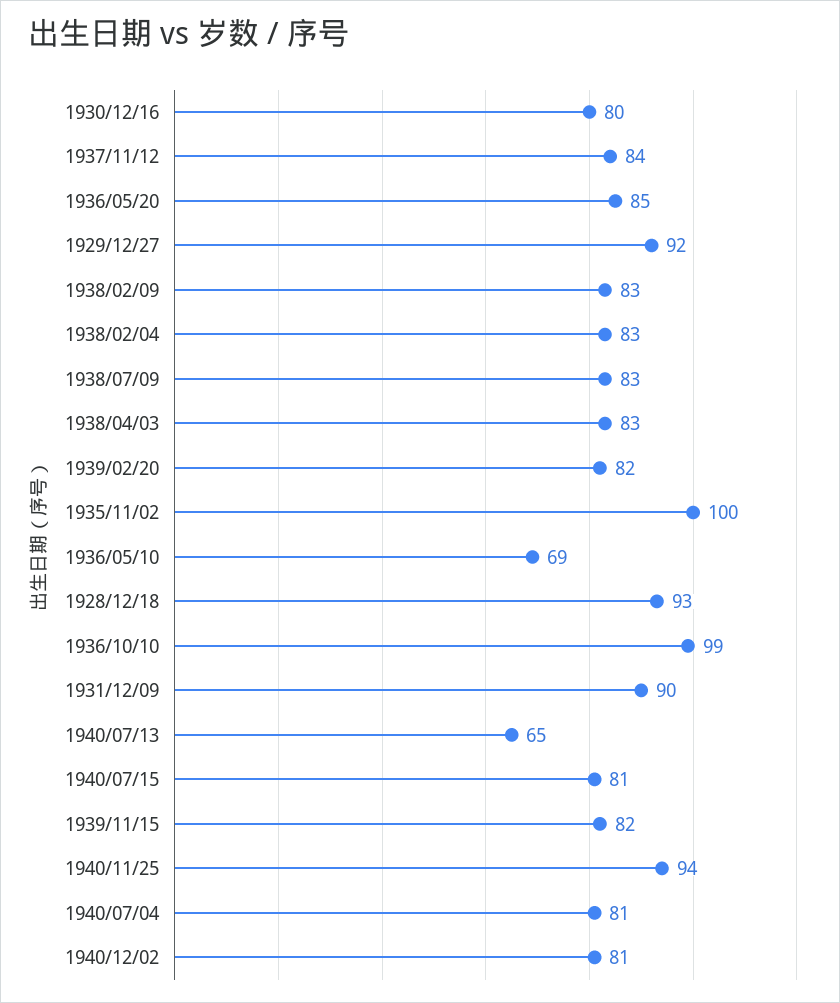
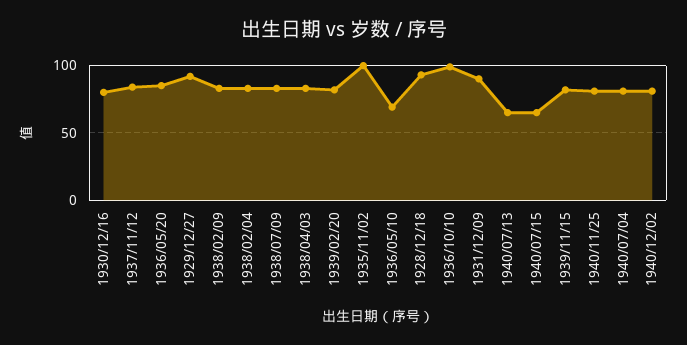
1940/07/15: 81 -> 65
1940/11/25: 94 -> 80

